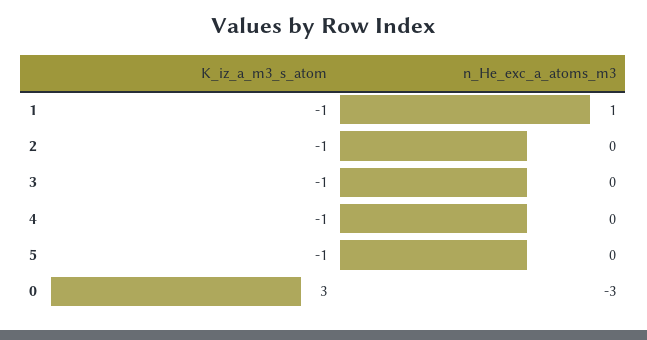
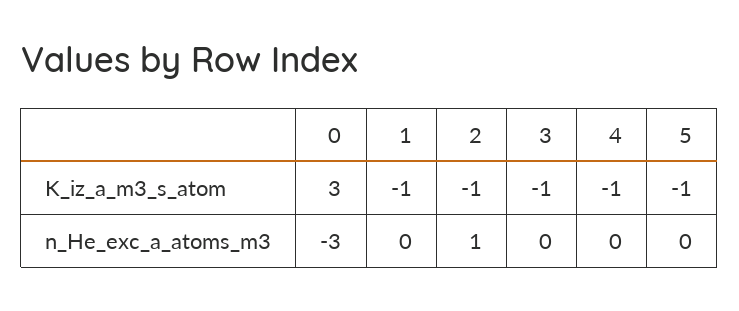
n_He_exc_a_atoms_m3, 1: 1 -> 0
n_He_exc_a_atoms_m3, 2: 0 -> 1

